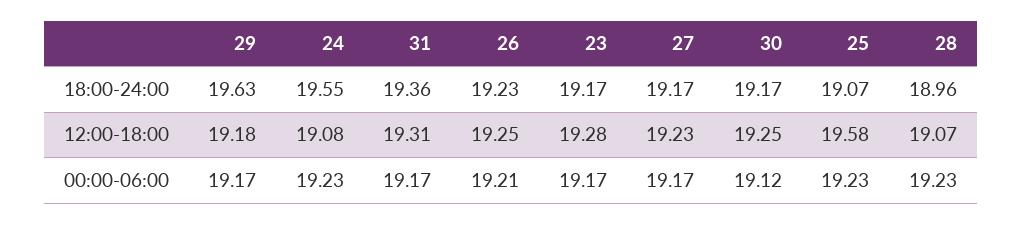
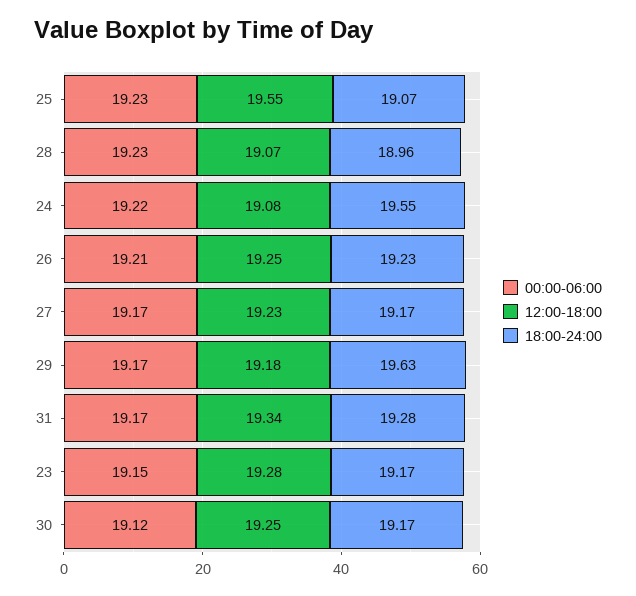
18:00-24:00, 31: 19.36 -> 19.28
12:00-18:00, 31: 19.31 -> 19.34
12:00-18:00, 25: 19.58 -> 19.55
00:00-06:00, 24: 19.23 -> 19.22
00:00-06:00, 23: 19.17 -> 19.15

